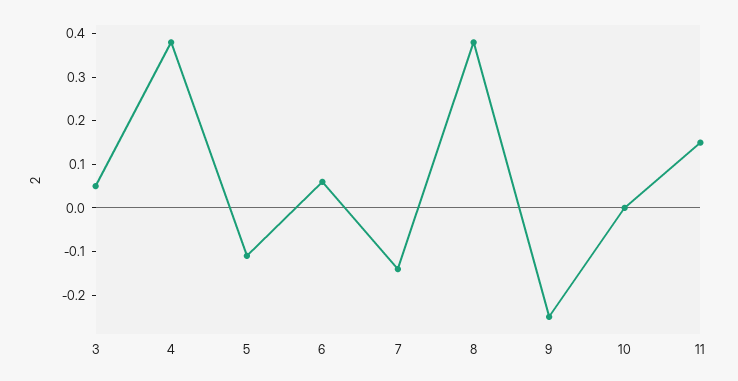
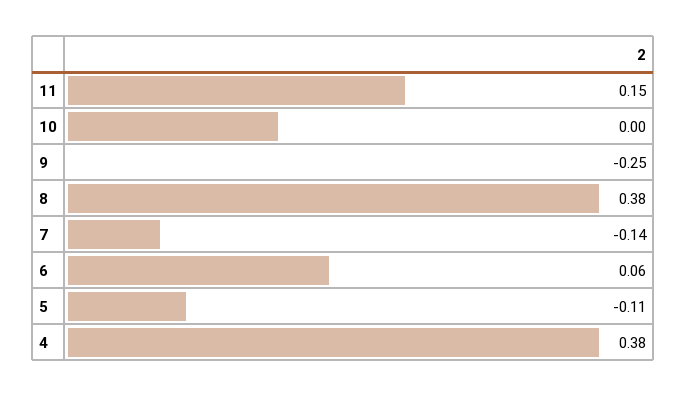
3: 0.05 -> none

